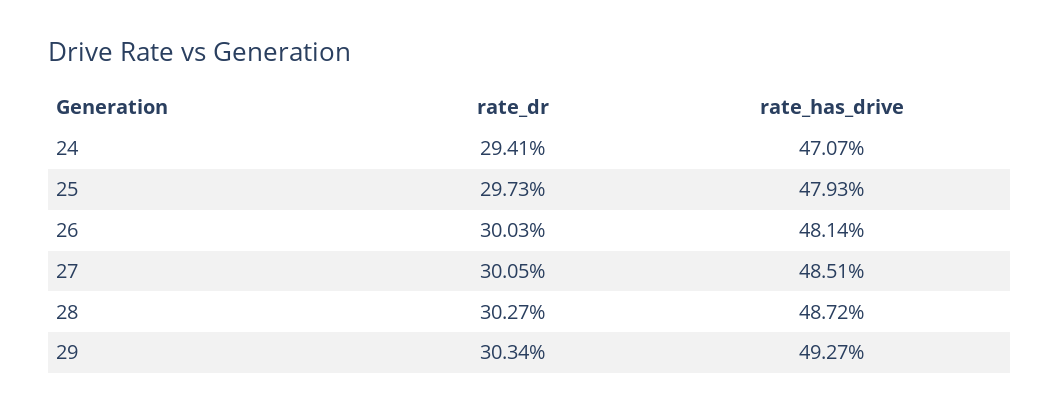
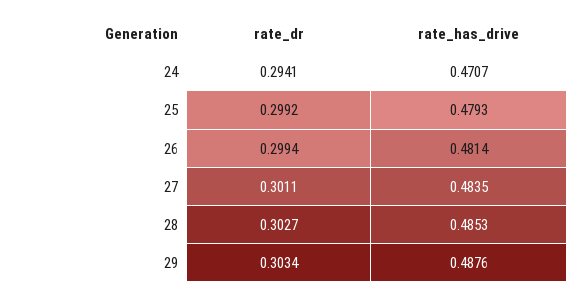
rate_dr, 25: 0.2973 -> 0.2992
rate_dr, 26: 0.3003 -> 0.2994
rate_dr, 27: 0.3005 -> 0.3011
rate_has_drive, 27: 0.4851 -> 0.4835
rate_has_drive, 28: 0.4872 -> 0.4853
rate_has_drive, 29: 0.4927 -> 0.4876

